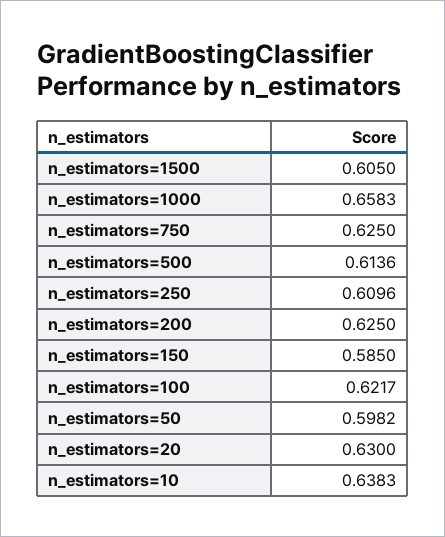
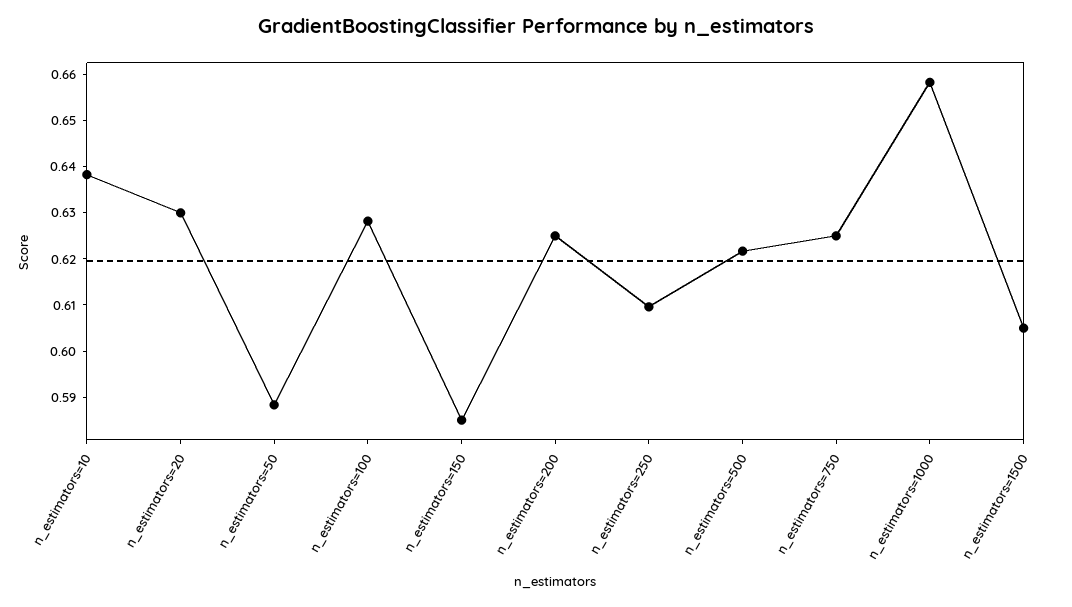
n_estimators=500: 0.6136 -> 0.622
n_estimators=100: 0.6217 -> 0.628
n_estimators=50: 0.5982 -> 0.588

